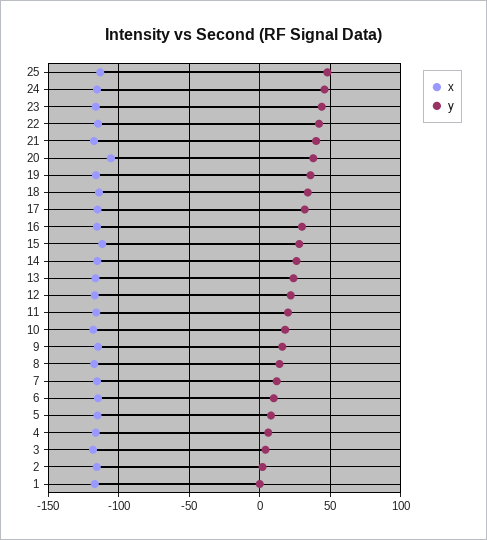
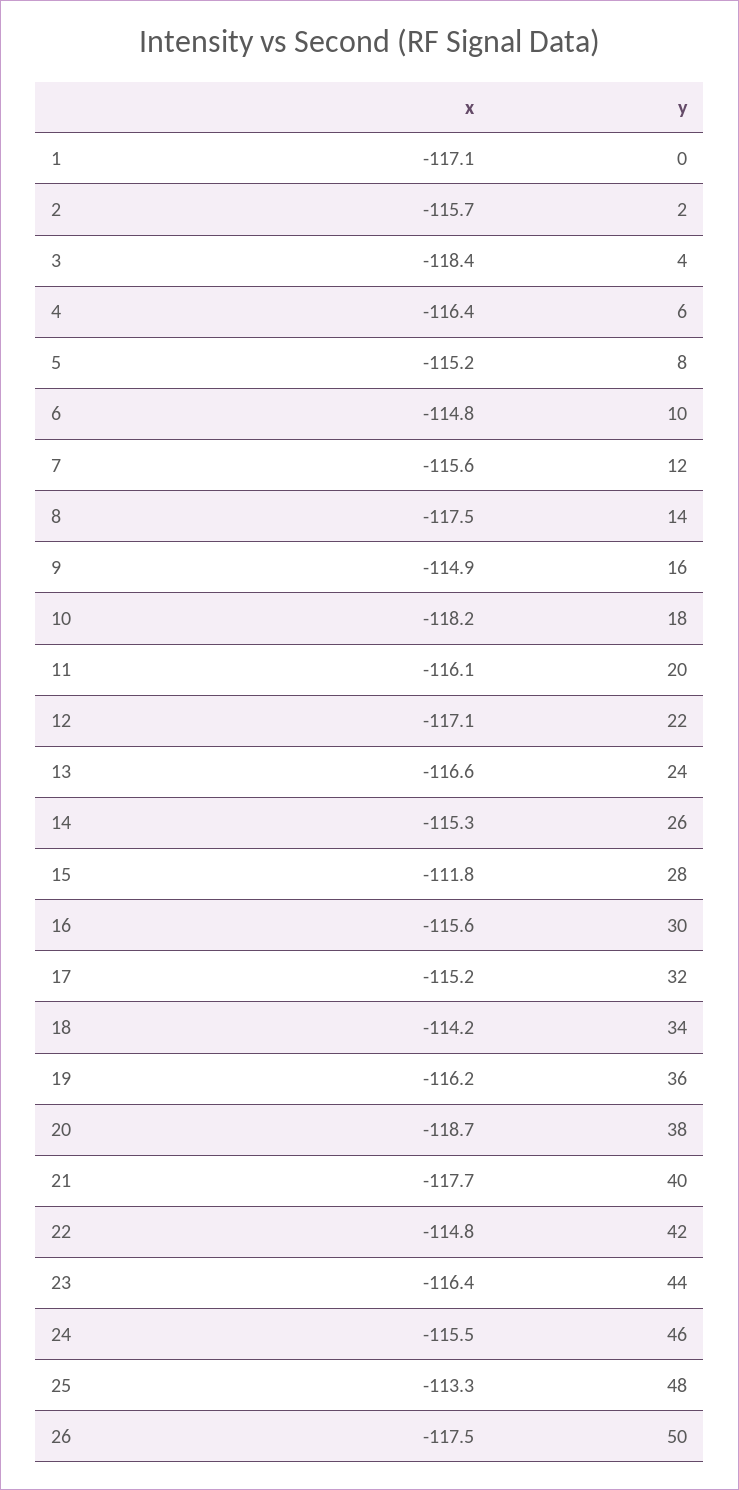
x, 20: -105 -> -118.7
x, 26: none -> -117.5
y, 26: none -> 50

